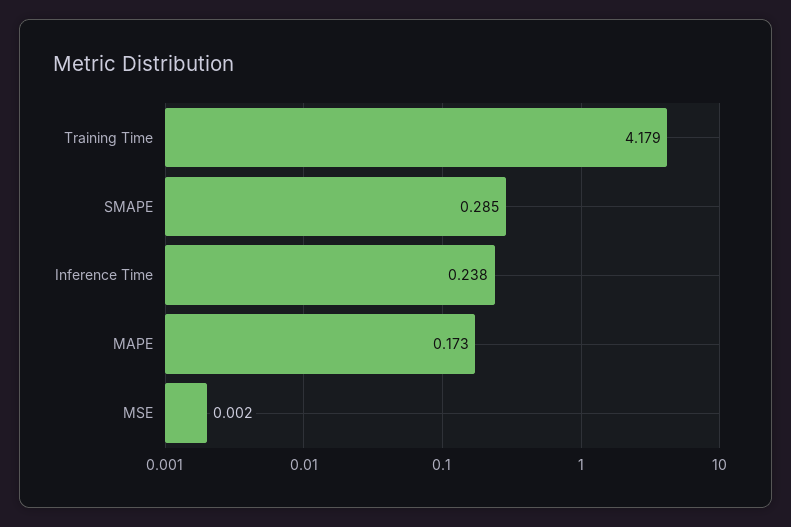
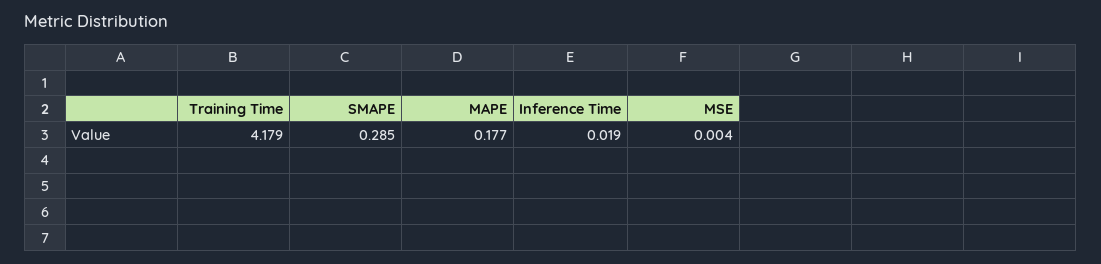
Inference Time: 0.238 -> 0.019
MAPE: 0.173 -> 0.177
MSE: 0.002 -> 0.004

